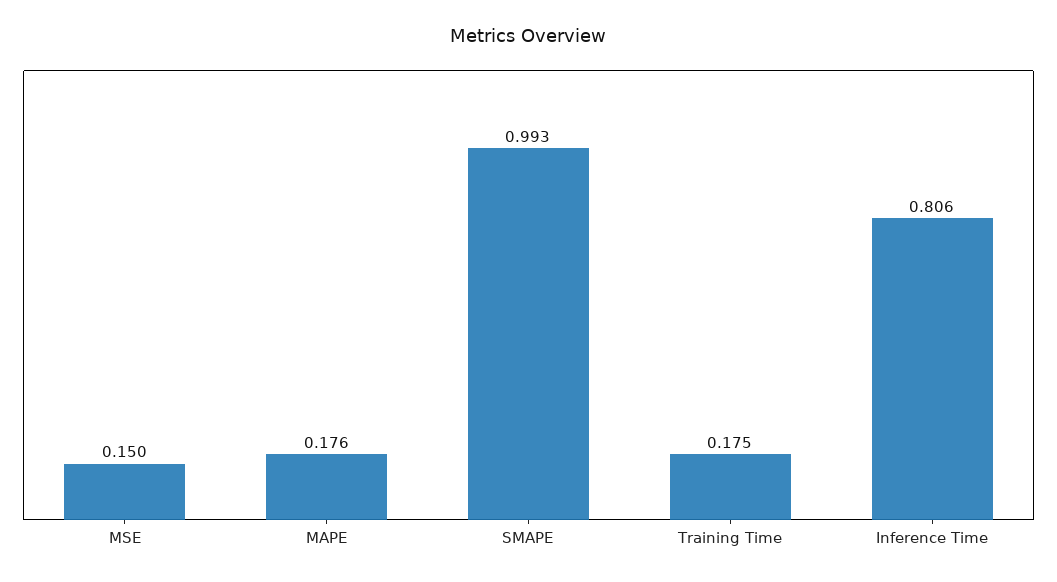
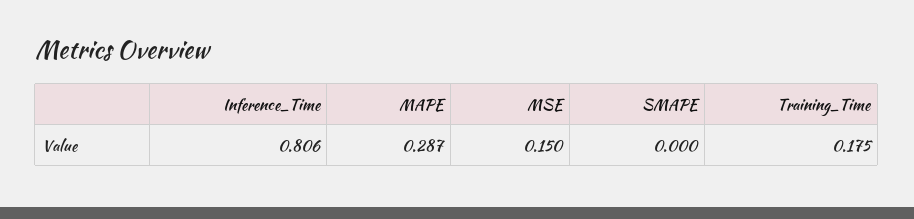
MAPE: 0.176 -> 0.287
SMAPE: 0.993 -> 0

